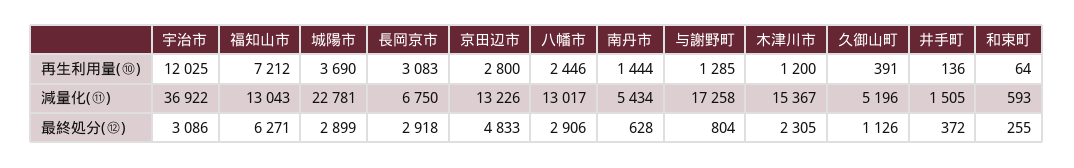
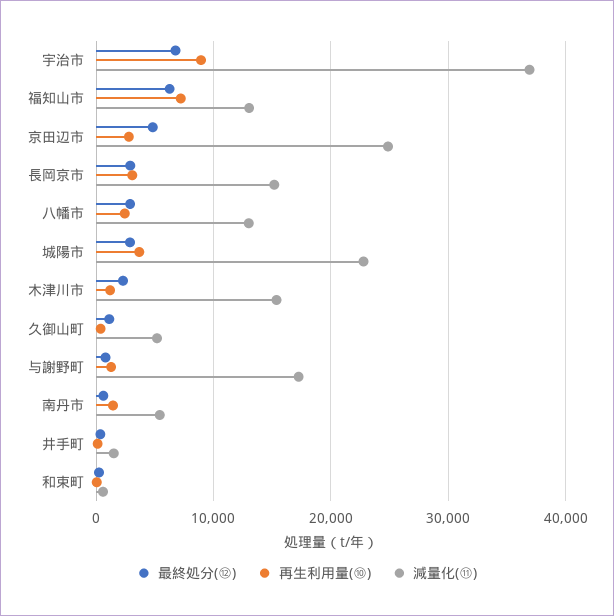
再生利用量(⑩), 宇治市: 12025 -> 9000
減量化(⑪), 長岡京市: 6750 -> 15000
減量化(⑪), 京田辺市: 13226 -> 25000
最終処分(⑫), 宇治市: 3086 -> 7000

